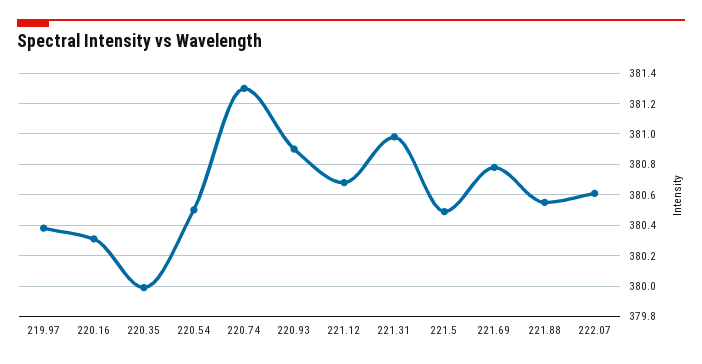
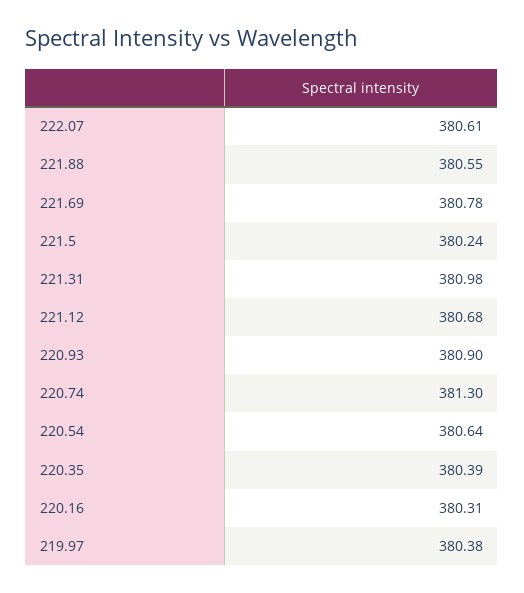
220.35: 380 -> 380.39
220.54: 380.5 -> 380.64
221.5: 380.5 -> 380.24

